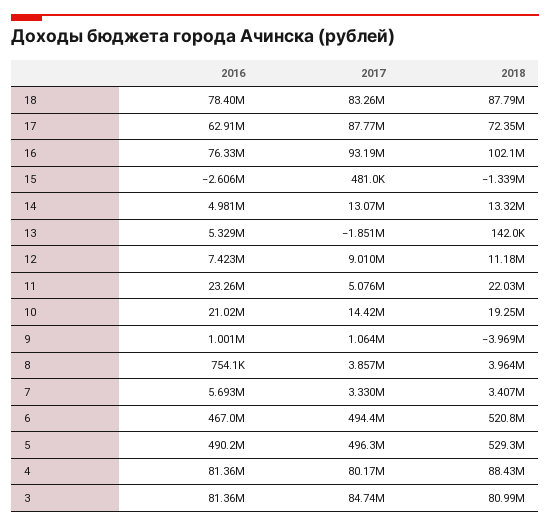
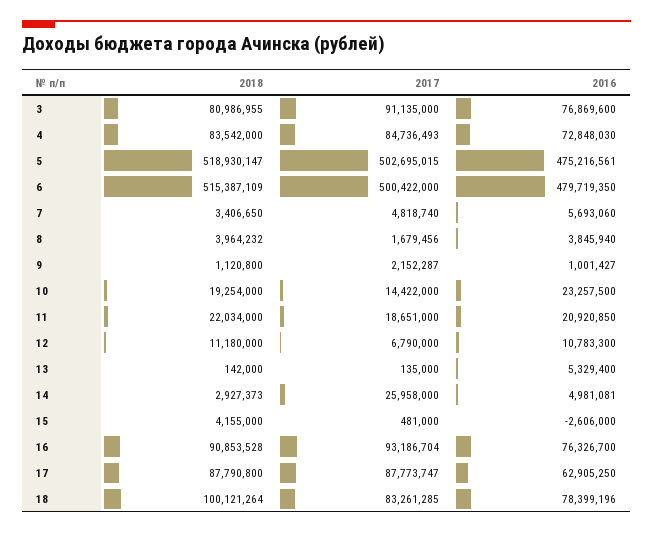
2018, 18: 87790000 -> 100121264
2018, 17: 72350000 -> 87790800
2018, 16: 102100000 -> 90853528
2018, 15: -1339000 -> 4155000
2017, 14: 13070000 -> 25958000
2018, 14: 13320000 -> 2927373
2017, 13: -1851000 -> 135000
2016, 12: 7423000 -> 10783300
2017, 12: 9010000 -> 6790000
2016, 11: 23260000 -> 20920850
2017, 11: 5076000 -> 18651000
2016, 10: 21020000 -> 23257500
2017, 9: 1064000 -> 2152287
2018, 9: -3969000 -> 1120800
2016, 8: 754100 -> 3845940
2017, 8: 3857000 -> 1679456
2017, 7: 3330000 -> 4818740
2016, 6: 467000000 -> 479719350
2017, 6: 494400000 -> 500422000
2018, 6: 520800000 -> 515387109
2016, 5: 490200000 -> 475216561
2017, 5: 496300000 -> 502695015
2018, 5: 529300000 -> 518930147
2016, 4: 81360000 -> 72848030
2017, 4: 80170000 -> 84736493
2018, 4: 88430000 -> 83542000
2016, 3: 81360000 -> 76869600
2017, 3: 84740000 -> 91135000

